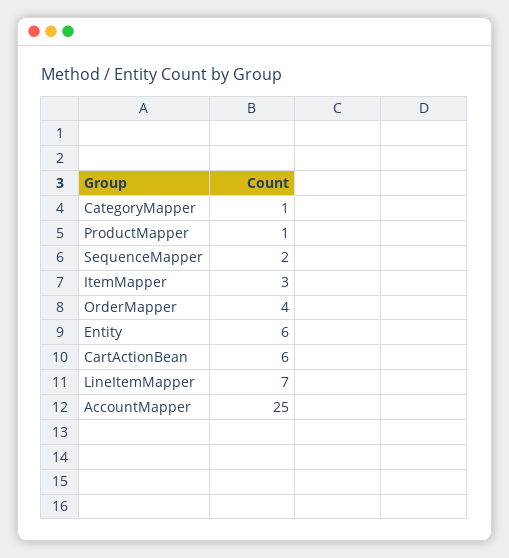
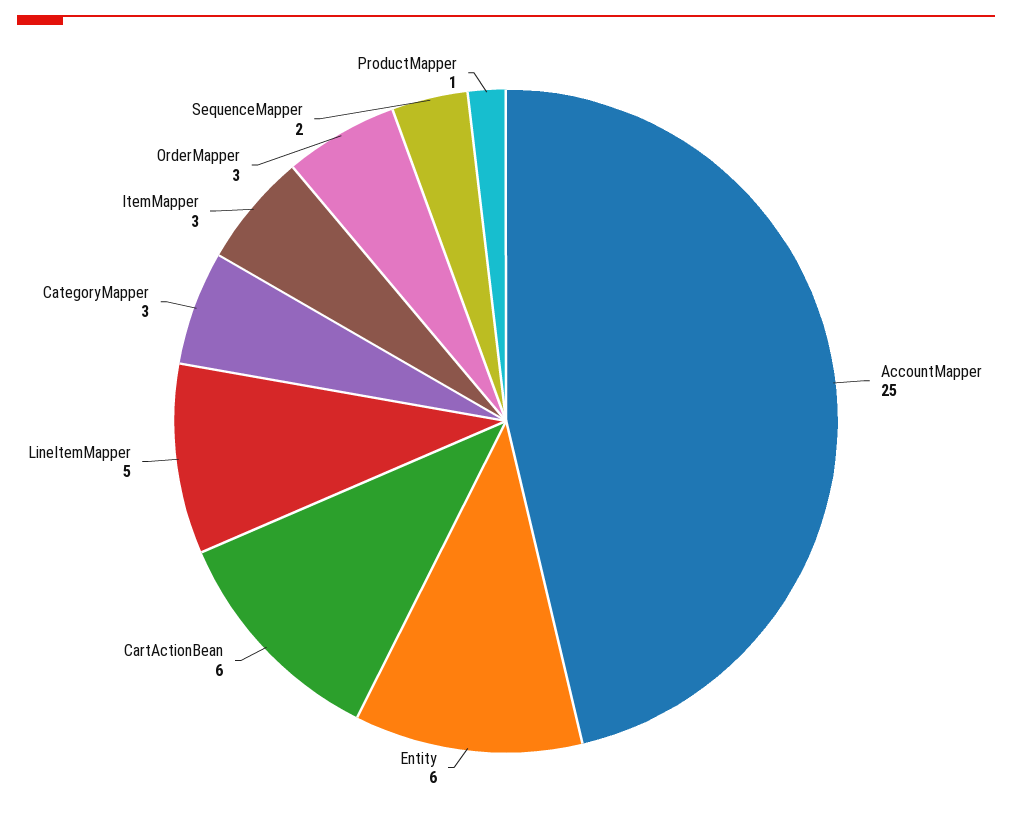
CategoryMapper: 1 -> 3
OrderMapper: 4 -> 3
LineItemMapper: 7 -> 5

